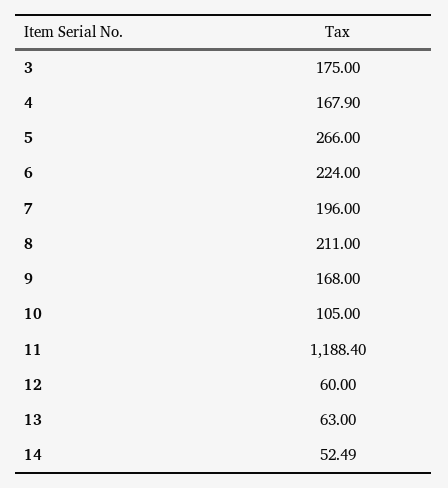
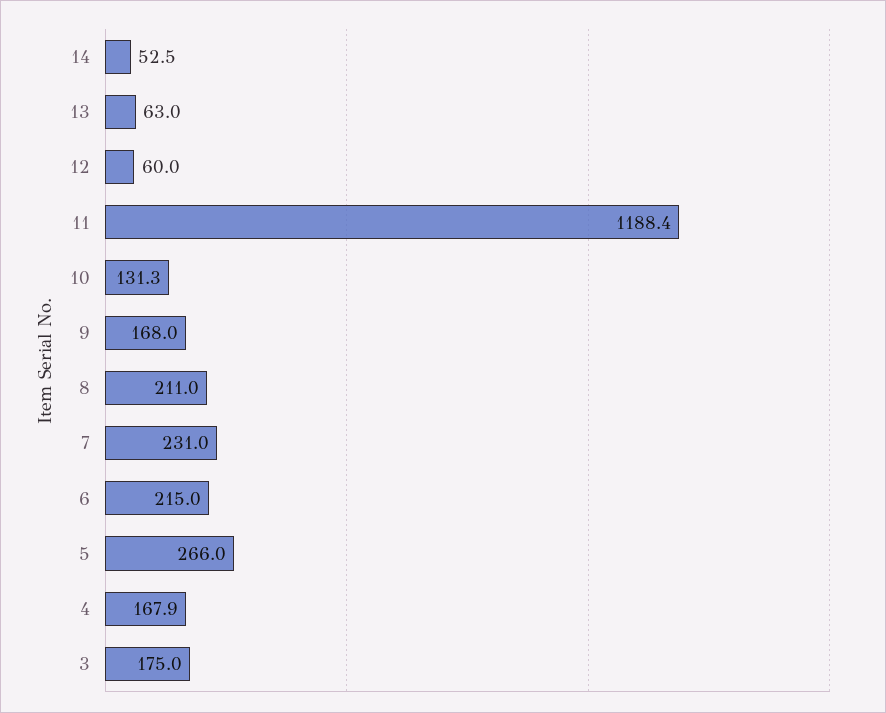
6: 224 -> 215
7: 196 -> 231
10: 105 -> 131.3

